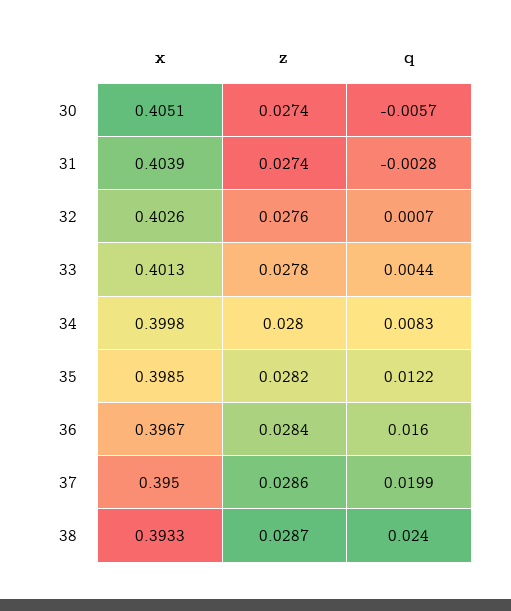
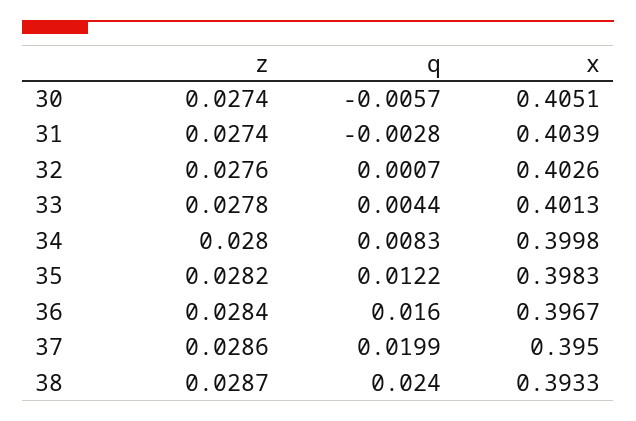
x, 35: 0.3985 -> 0.3983

